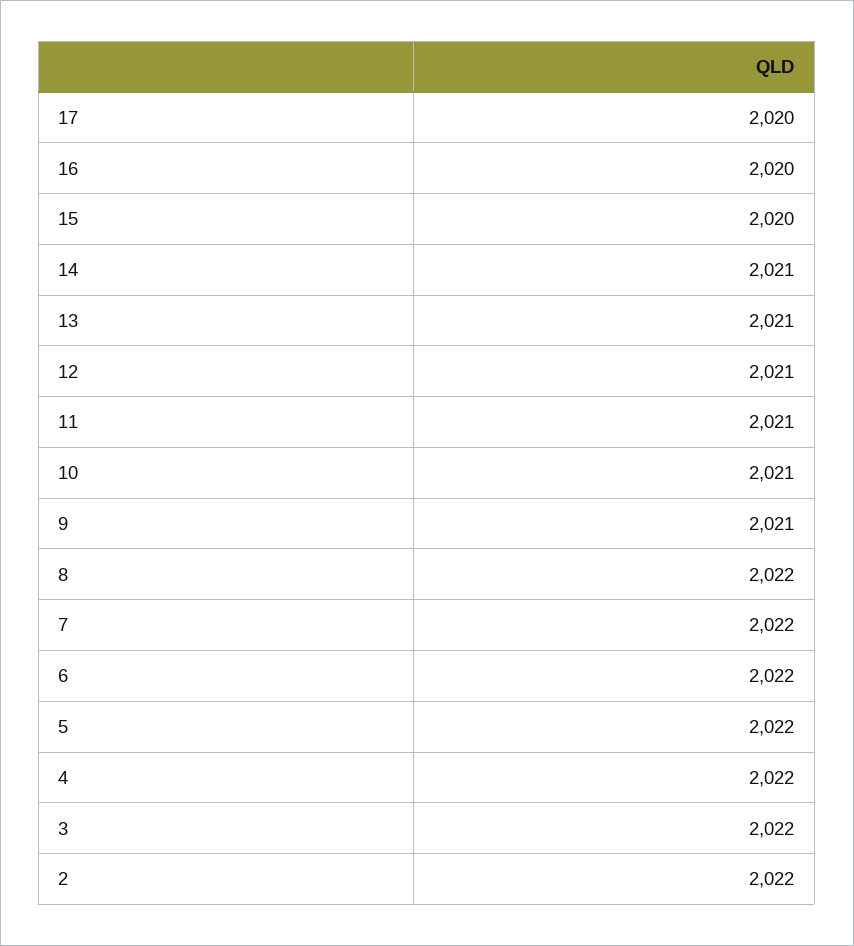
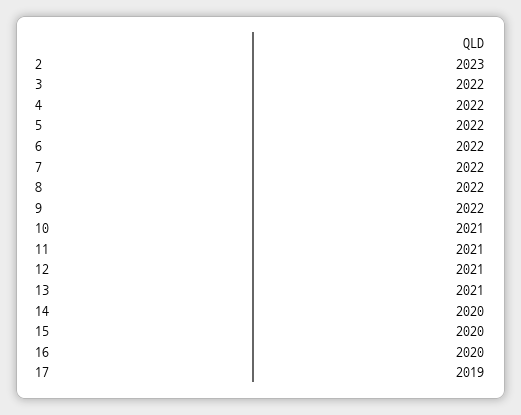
17: 2020 -> 2019
14: 2021 -> 2020
9: 2021 -> 2022
2: 2022 -> 2023

